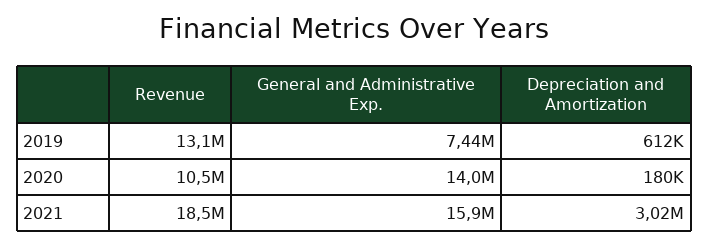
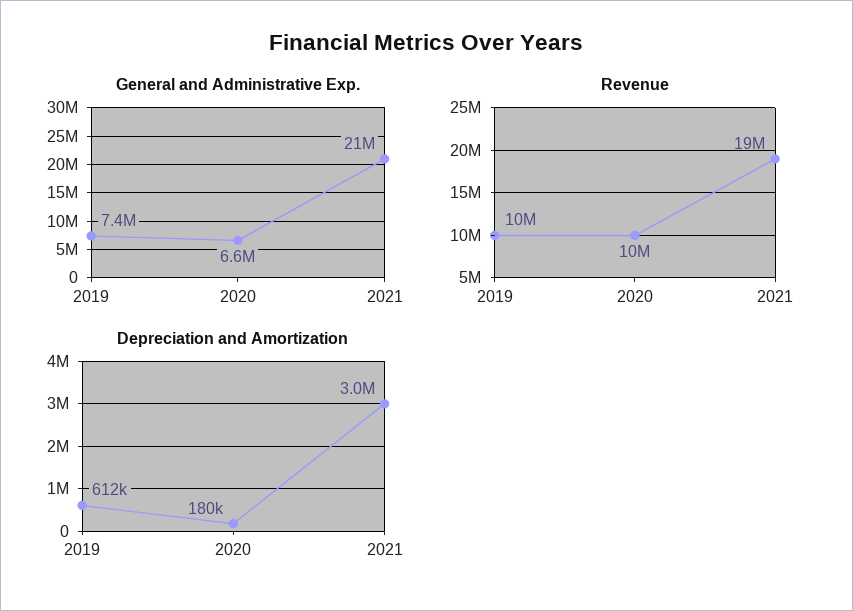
Revenue, 2019: 13100000 -> 10000000
General and Administrative Exp., 2020: 14000000 -> 6600000
General and Administrative Exp., 2021: 15900000 -> 21000000

